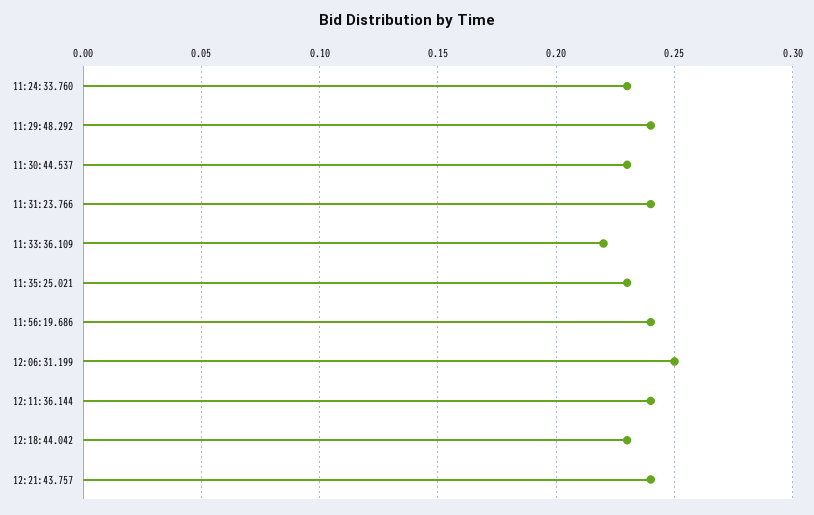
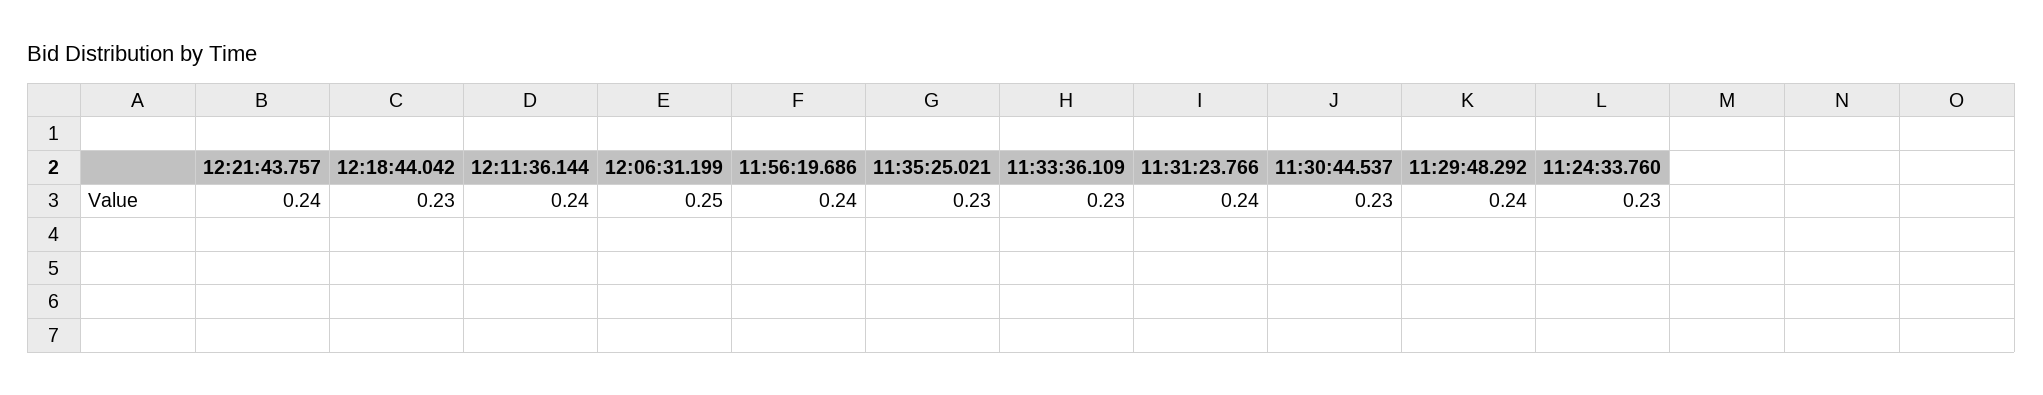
11:33:36.109: 0.22 -> 0.23

